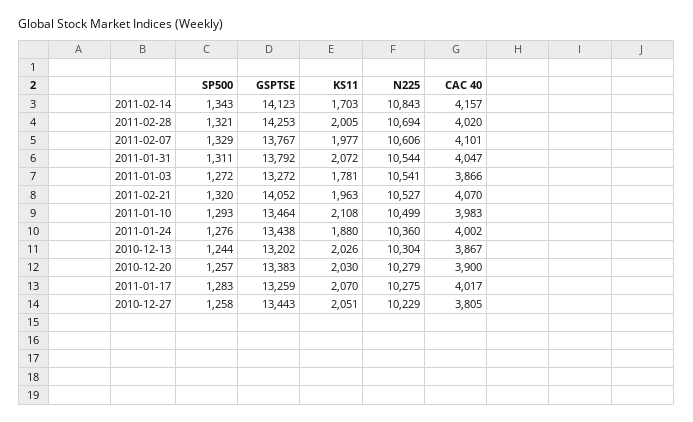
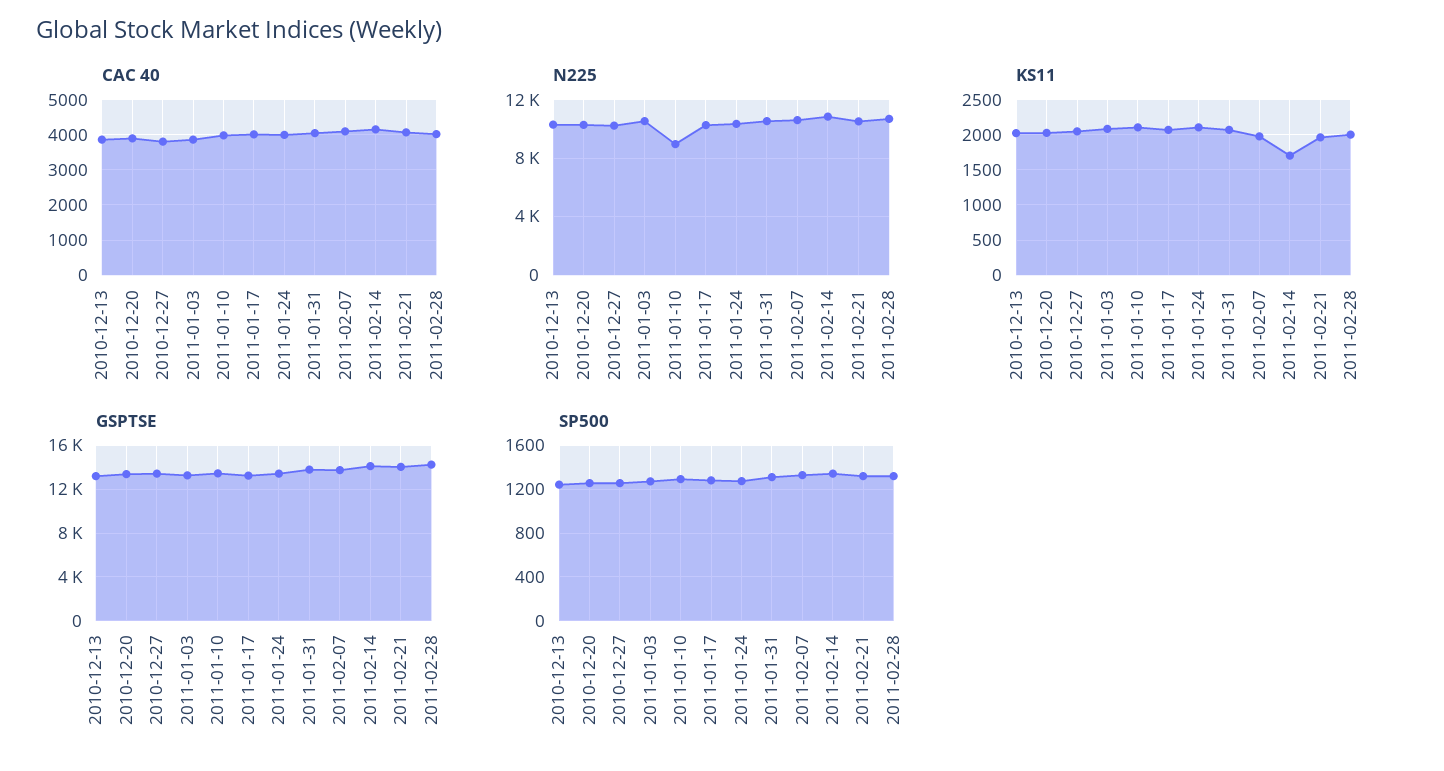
KS11, 2011-01-03: 1781 -> 2100
N225, 2011-01-10: 10499 -> 9000
KS11, 2011-01-24: 1880 -> 2100

